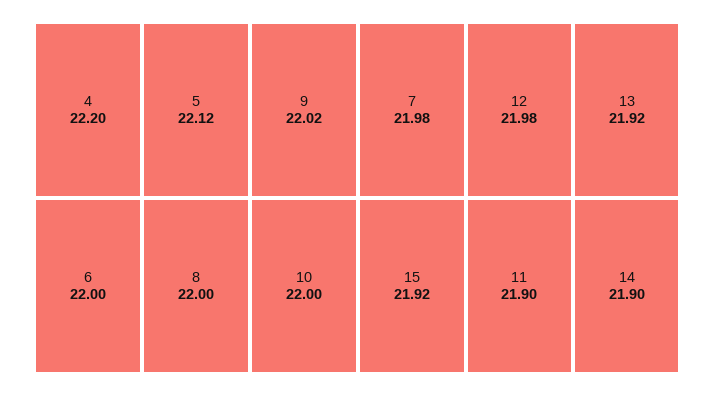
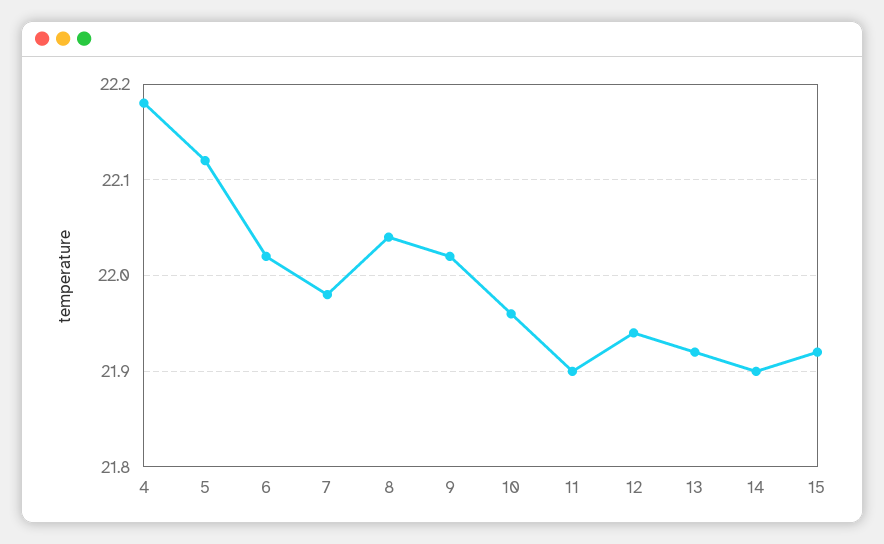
4: 22.2 -> 22.18
6: 22 -> 22.02
8: 22 -> 22.04
10: 22 -> 21.96
12: 21.98 -> 21.94

